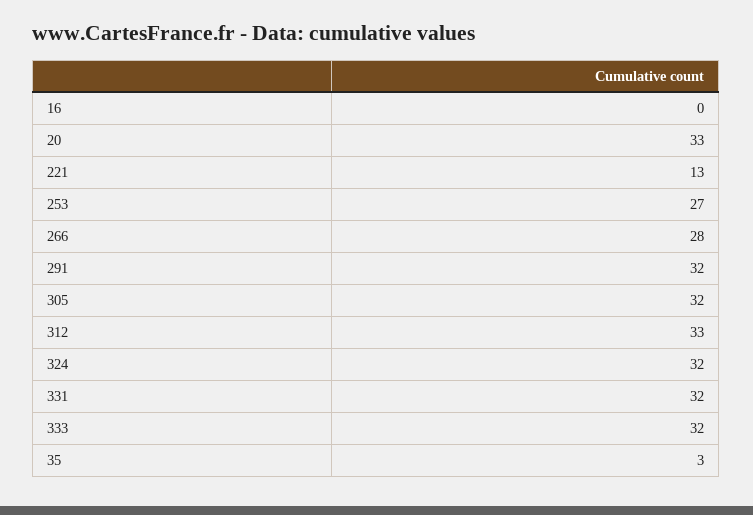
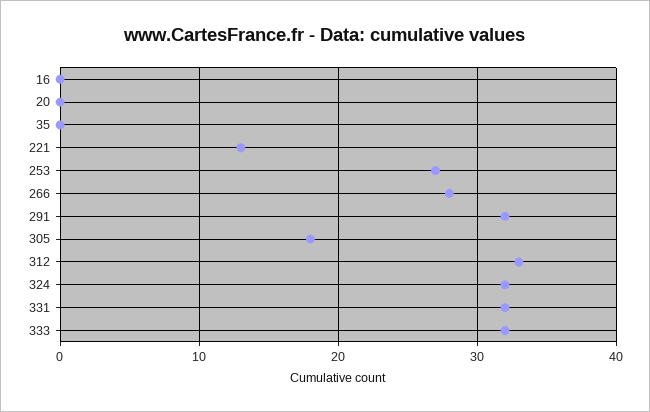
20: 33 -> 0
305: 32 -> 18
35: 3 -> 0

